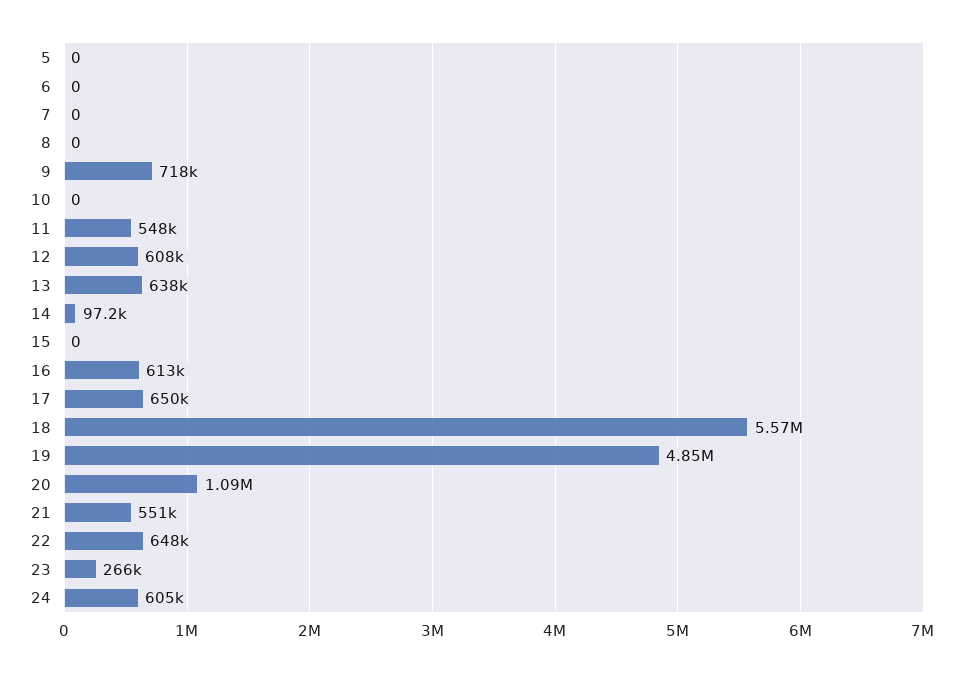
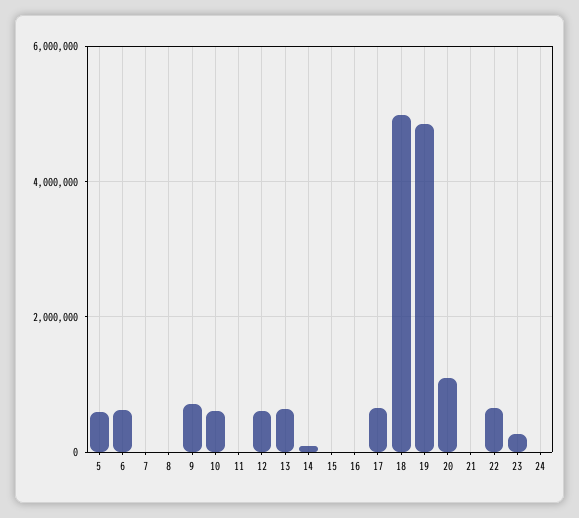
5: 0 -> 600000
6: 0 -> 600000
10: 0 -> 600000
11: 548000 -> 0
16: 613000 -> 0
18: 5570000 -> 5000000
21: 551000 -> 0
24: 605000 -> 0

